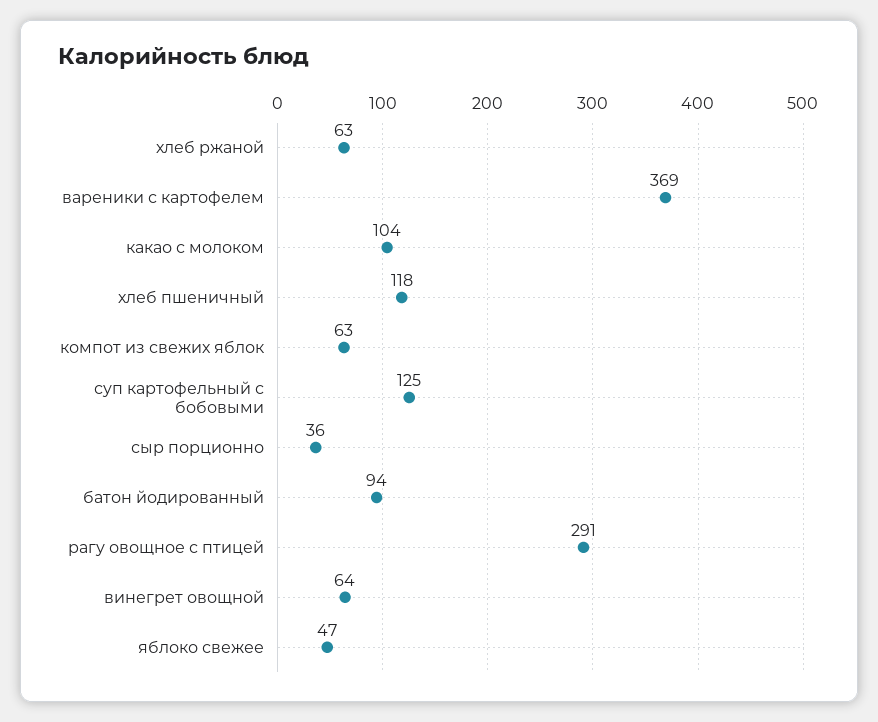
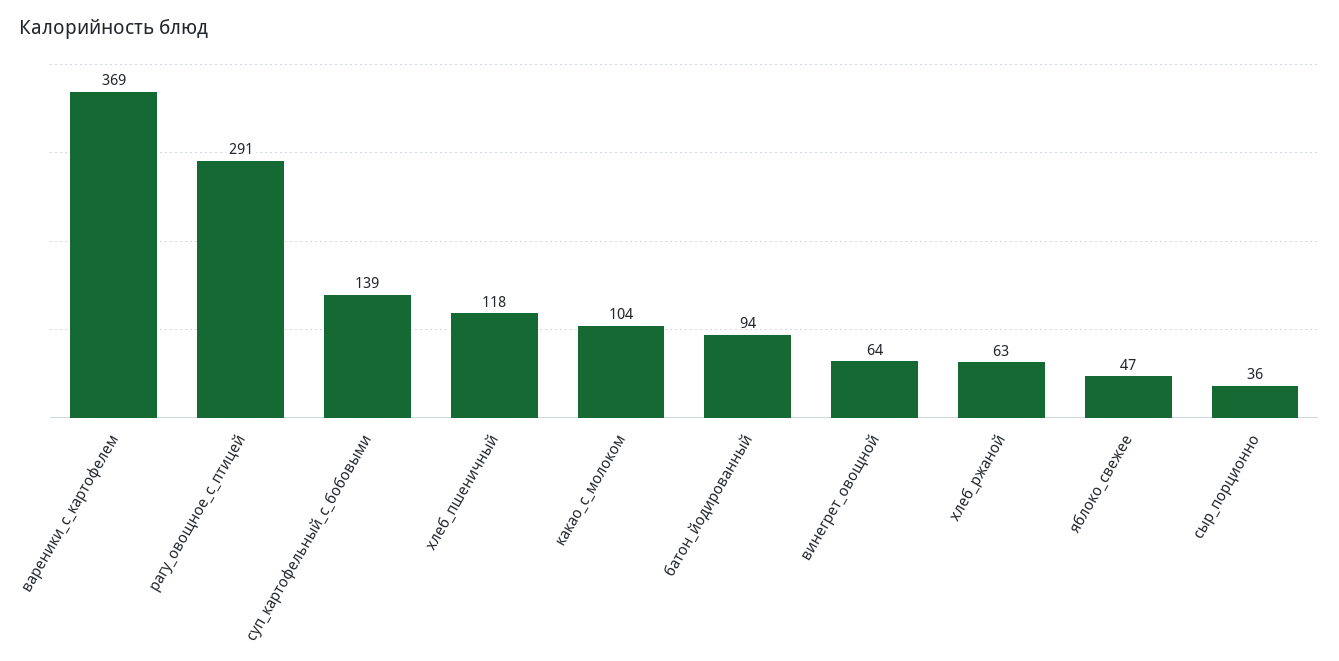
компот из свежих яблок: 63 -> none
суп картофельный с бобовыми: 125 -> 139

